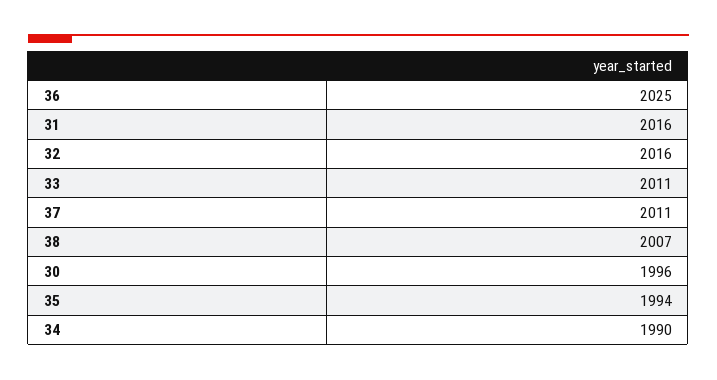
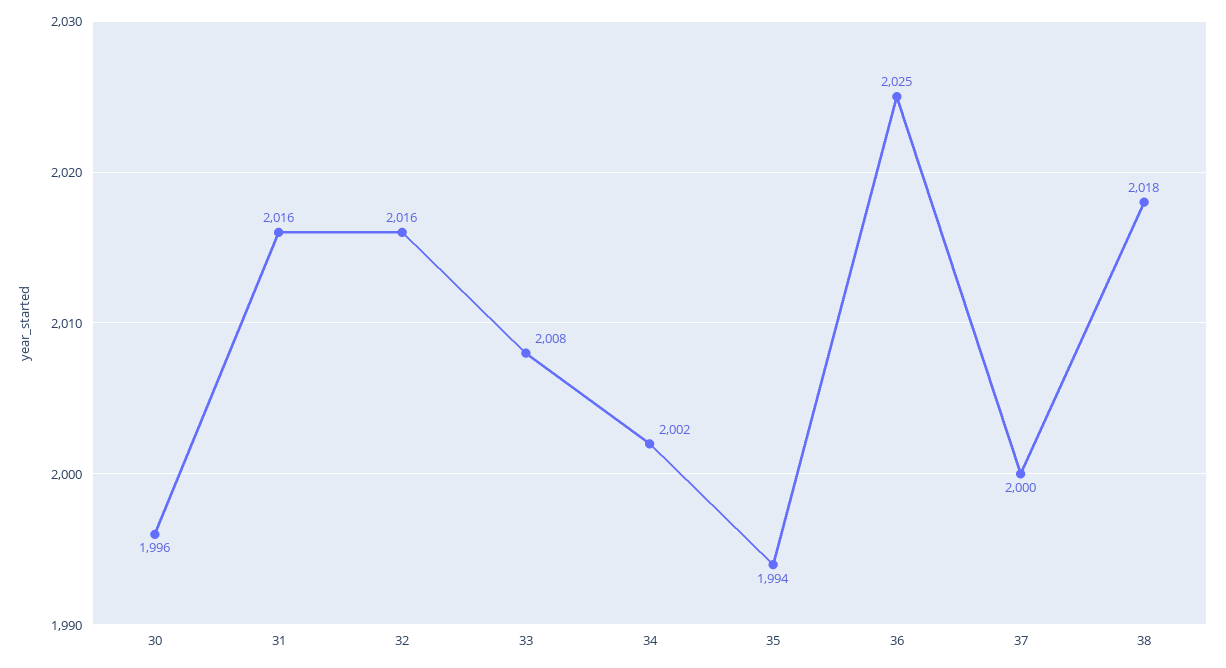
33: 2011 -> 2008
37: 2011 -> 2000
38: 2007 -> 2018
34: 1990 -> 2002

